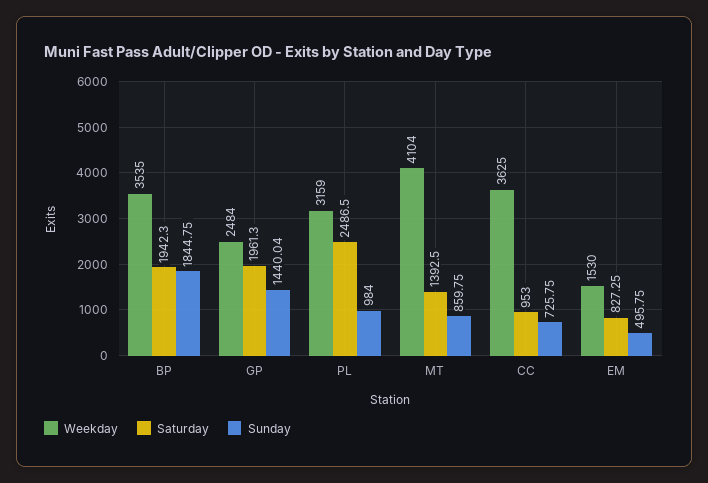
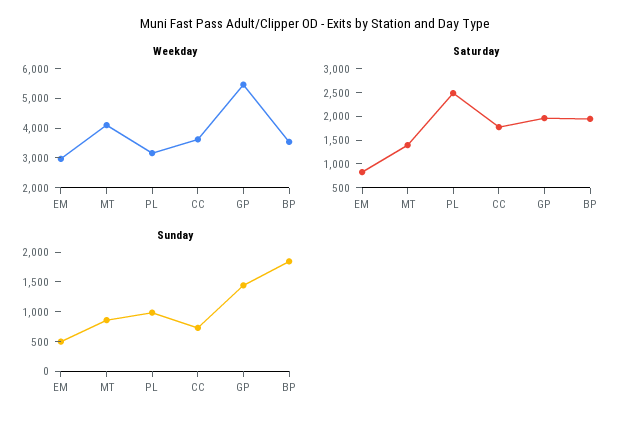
Weekday, GP: 2484 -> 5500
Saturday, CC: 953 -> 1750
Weekday, EM: 1530 -> 3000

